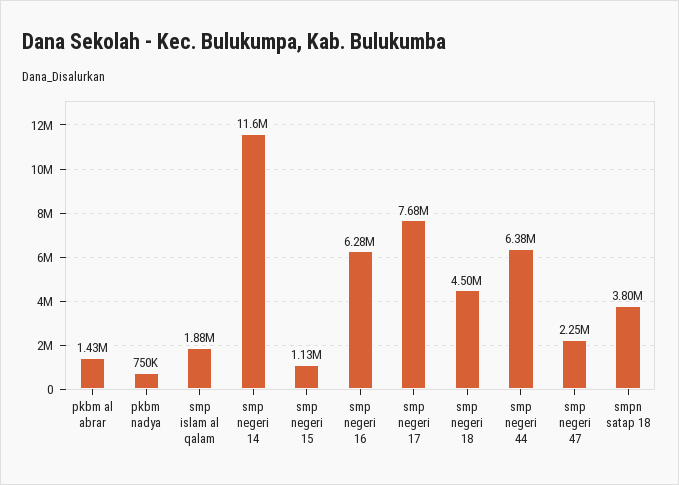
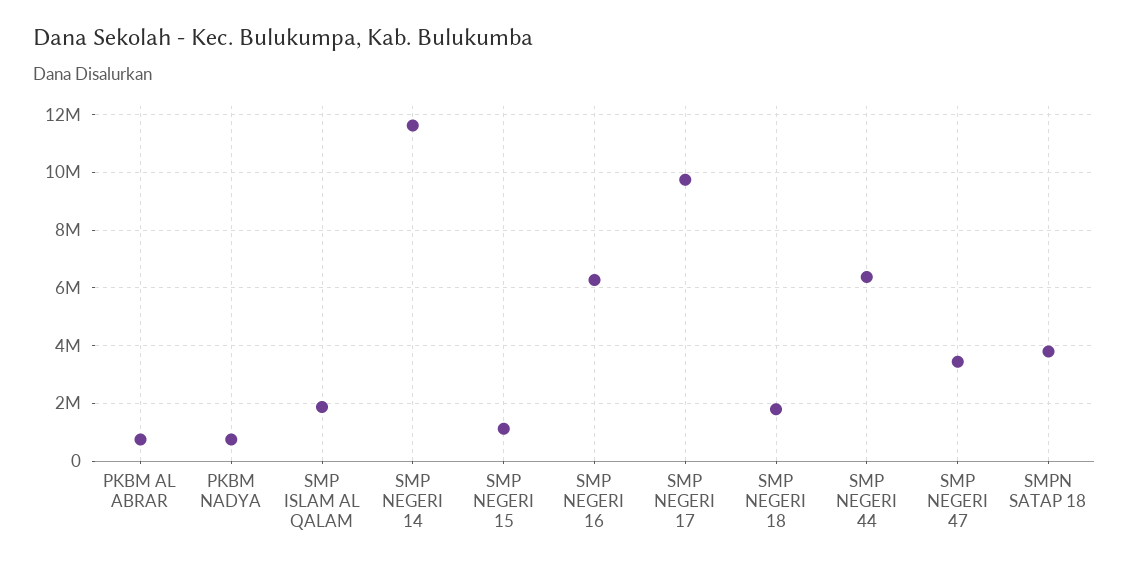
pkbm al abrar: 1430000 -> 750000
smp negeri 17: 7680000 -> 9750000
smp negeri 18: 4500000 -> 1750000
smp negeri 47: 2250000 -> 3500000

